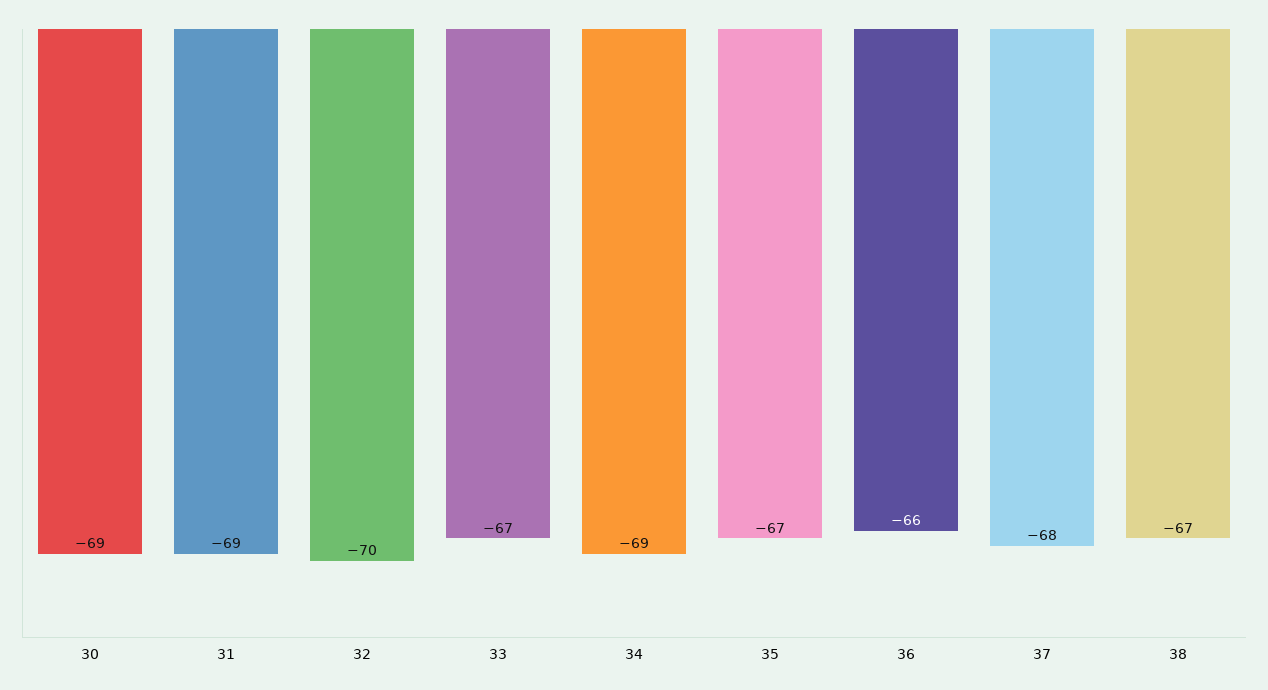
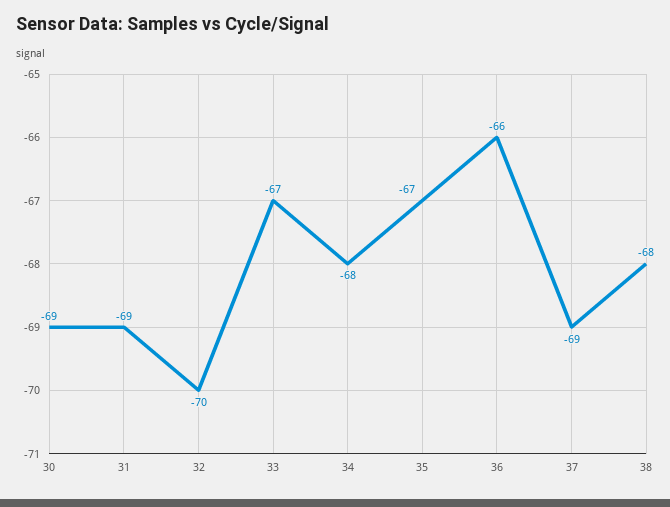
34: -69 -> -68
37: -68 -> -69
38: -67 -> -68

